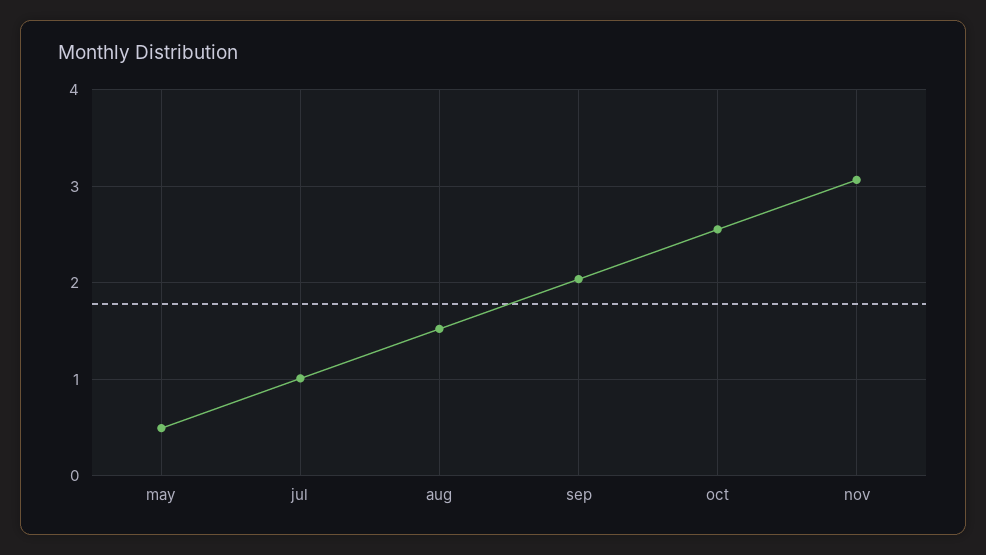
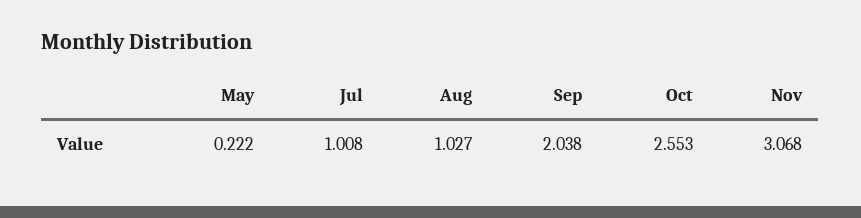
may: 0.5 -> 0.222
aug: 1.5 -> 1.027

